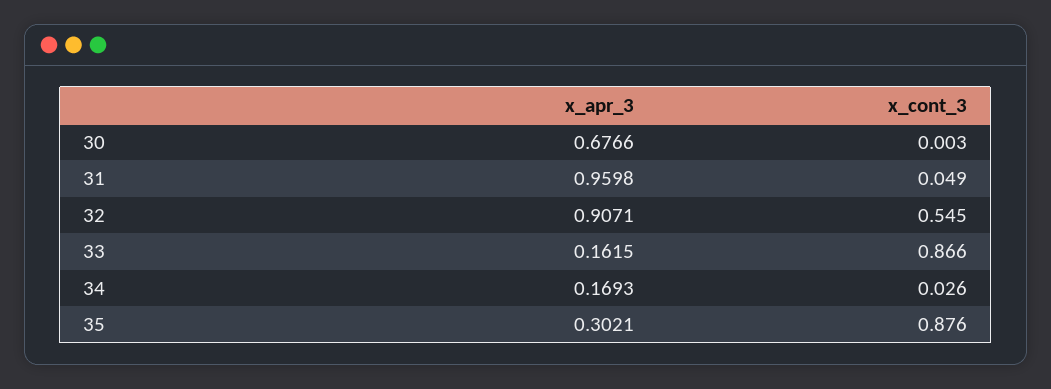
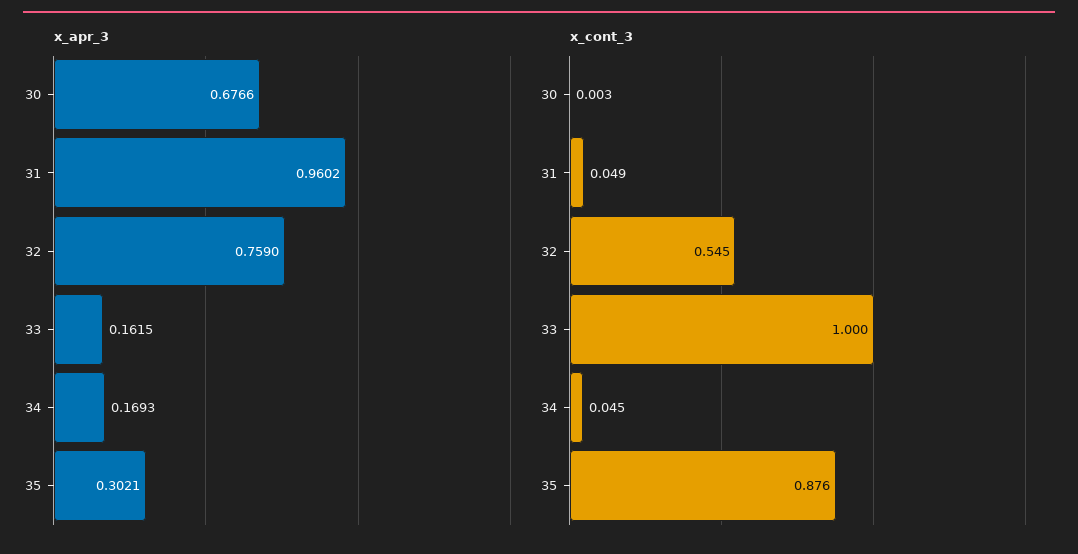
x_apr_3, 31: 0.9598 -> 0.9602
x_apr_3, 32: 0.9071 -> 0.759
x_cont_3, 33: 0.866 -> 1
x_cont_3, 34: 0.026 -> 0.045

